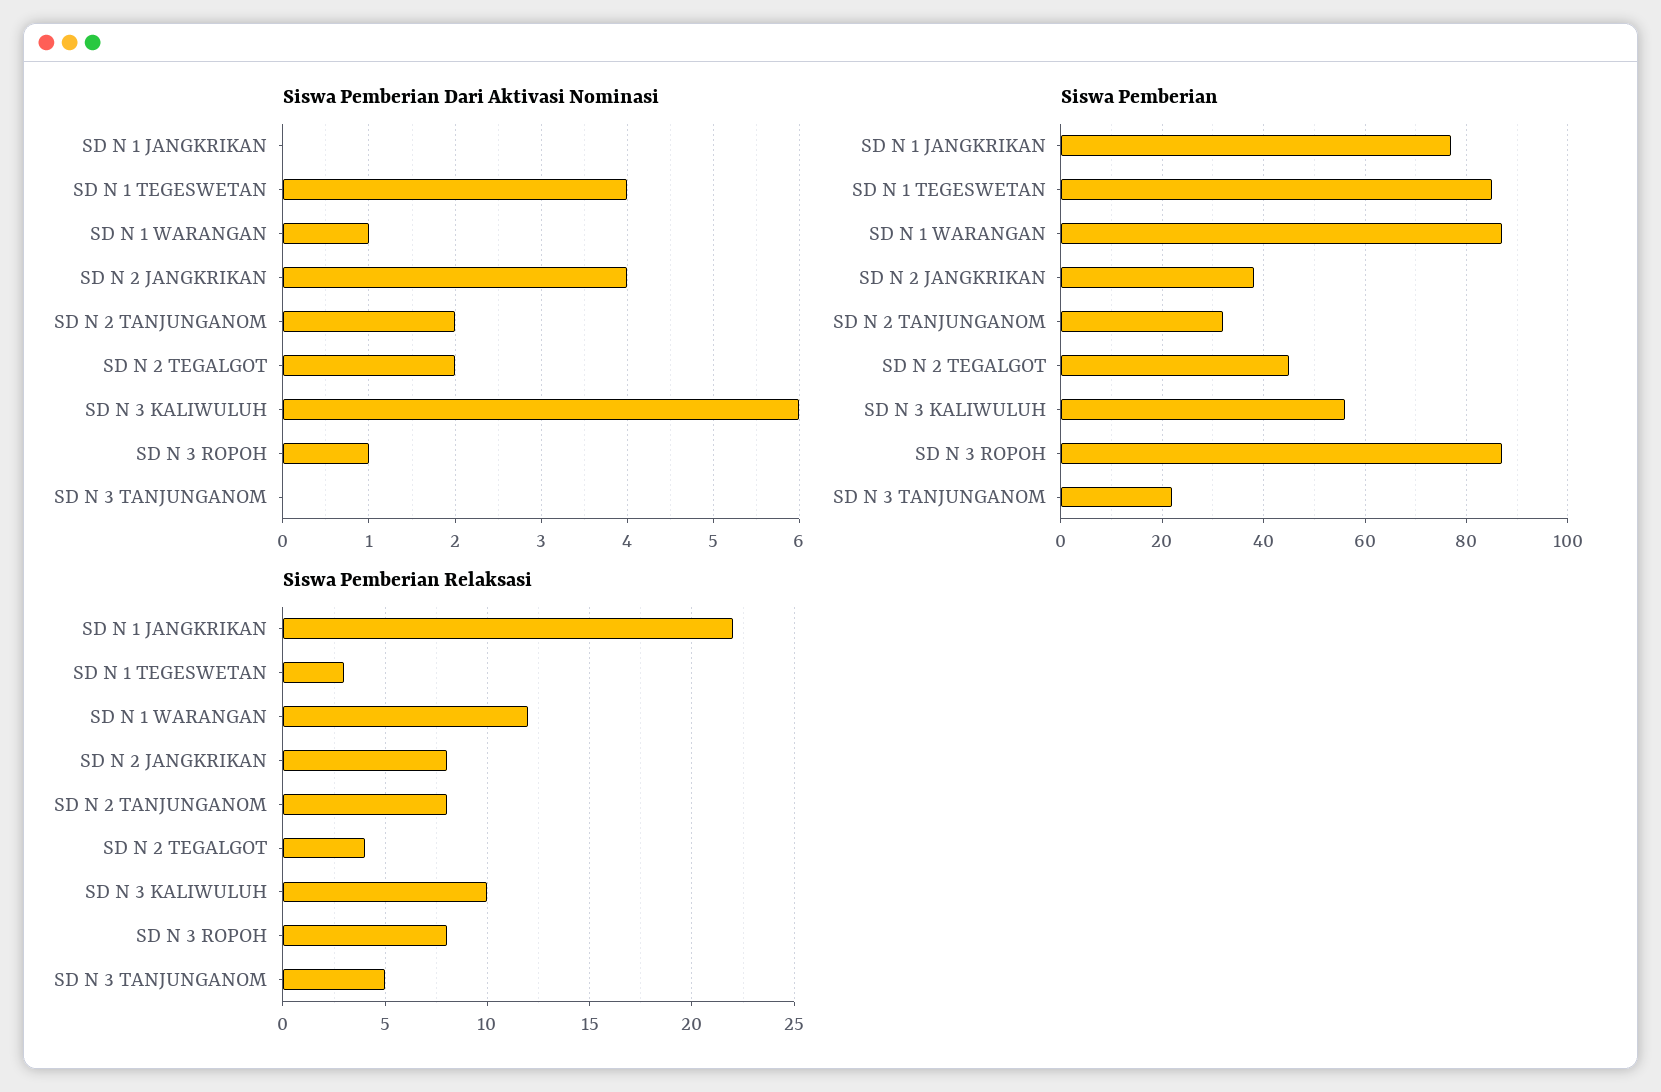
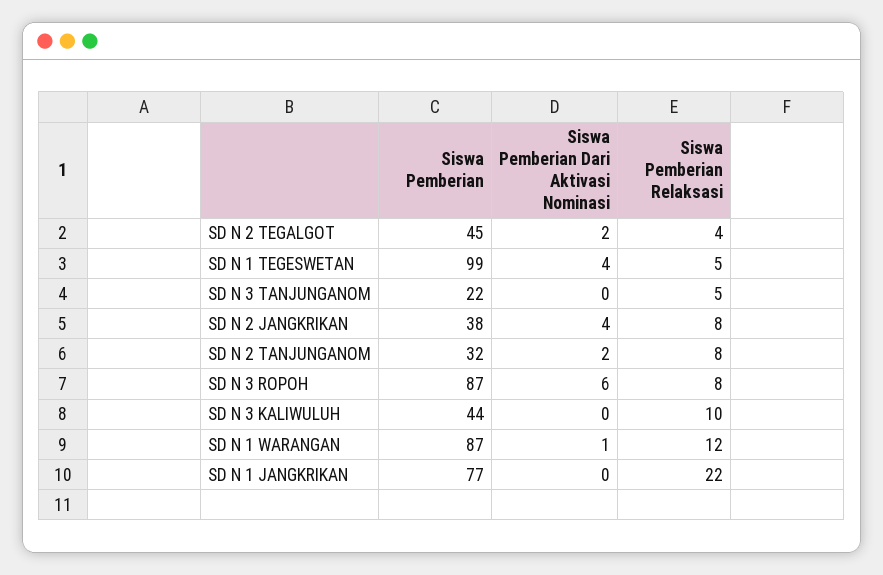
Siswa Pemberian Dari Aktivasi Nominasi, SD N 3 KALIWULUH: 6 -> 0
Siswa Pemberian Dari Aktivasi Nominasi, SD N 3 ROPOH: 1 -> 6
Siswa Pemberian, SD N 1 TEGESWETAN: 85 -> 99
Siswa Pemberian, SD N 3 KALIWULUH: 55 -> 44
Siswa Pemberian Relaksasi, SD N 1 TEGESWETAN: 3 -> 5

